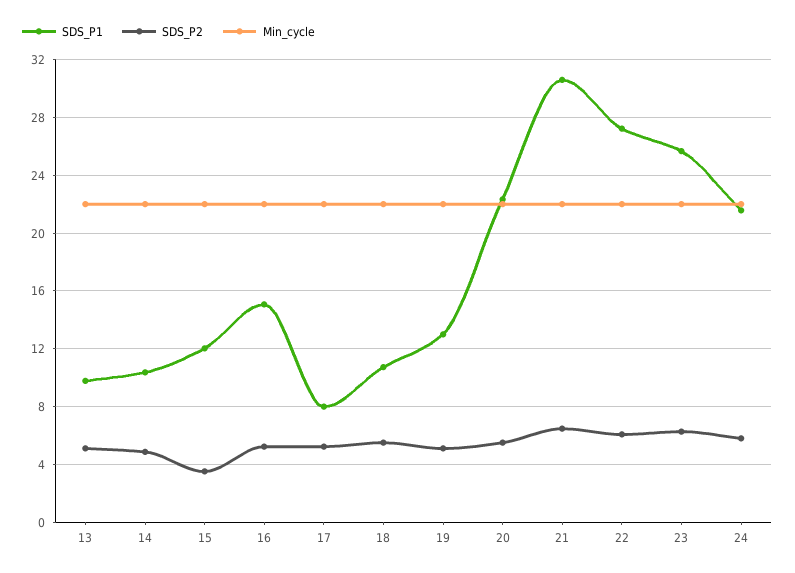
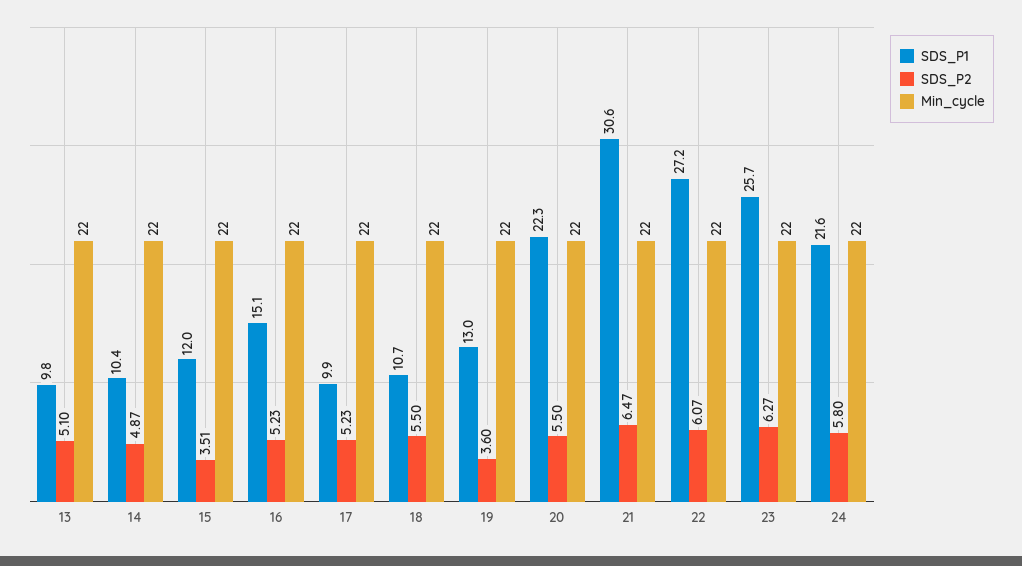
SDS_P1, 17: 8 -> 9.9
SDS_P2, 19: 5 -> 3.6

